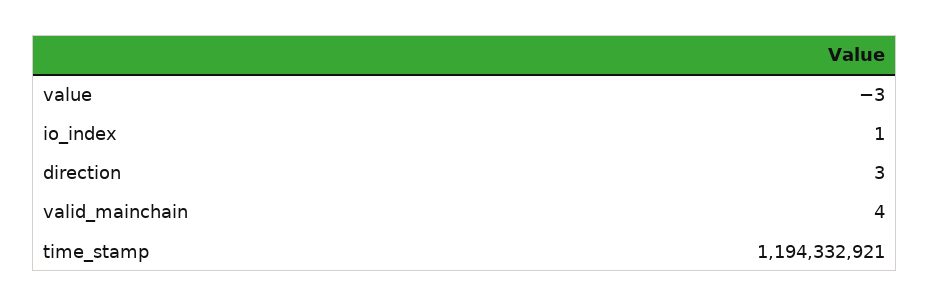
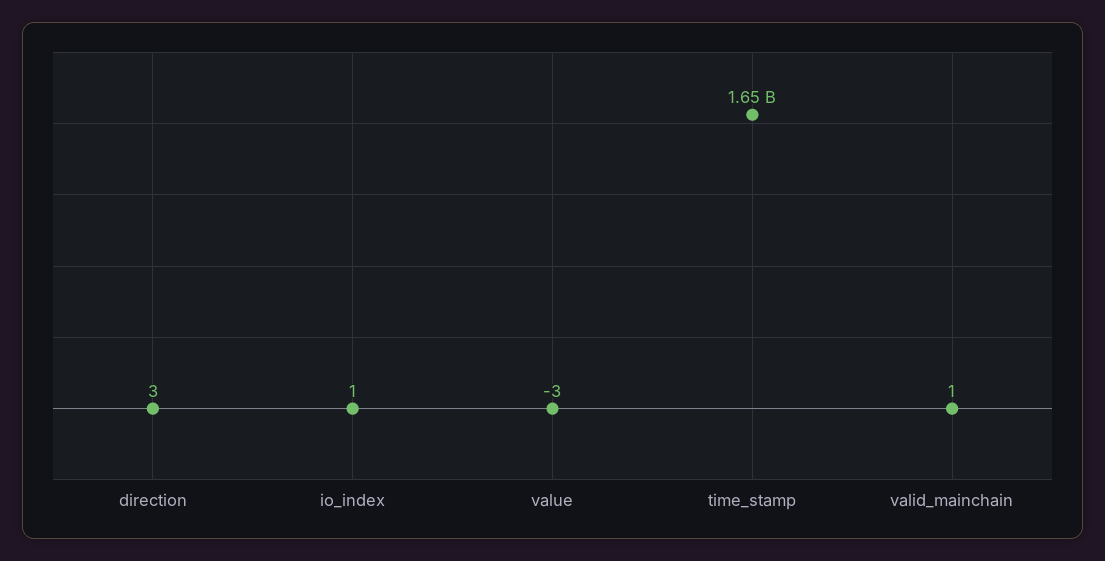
valid_mainchain: 4 -> 1
time_stamp: 1194332921 -> 1650000000

